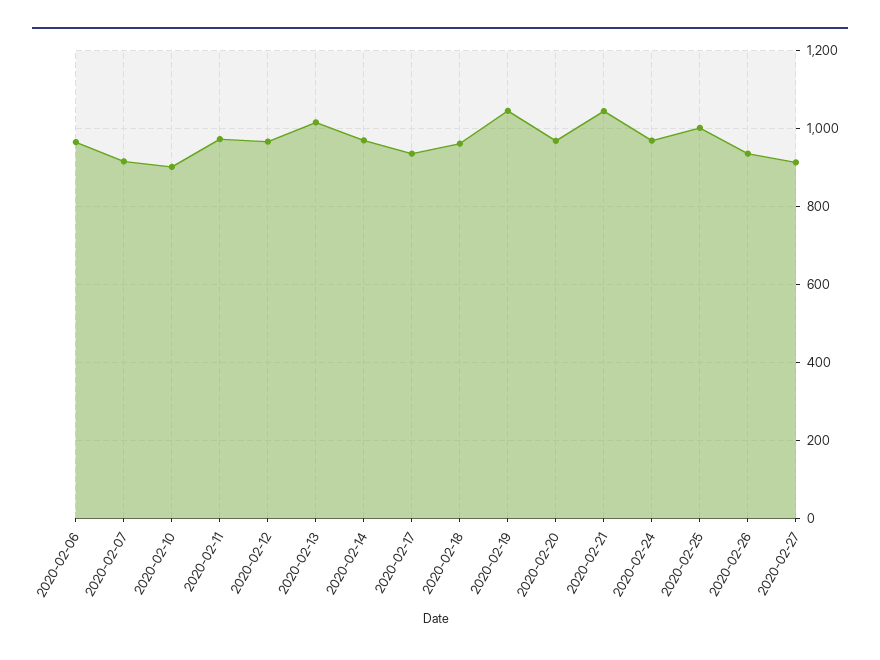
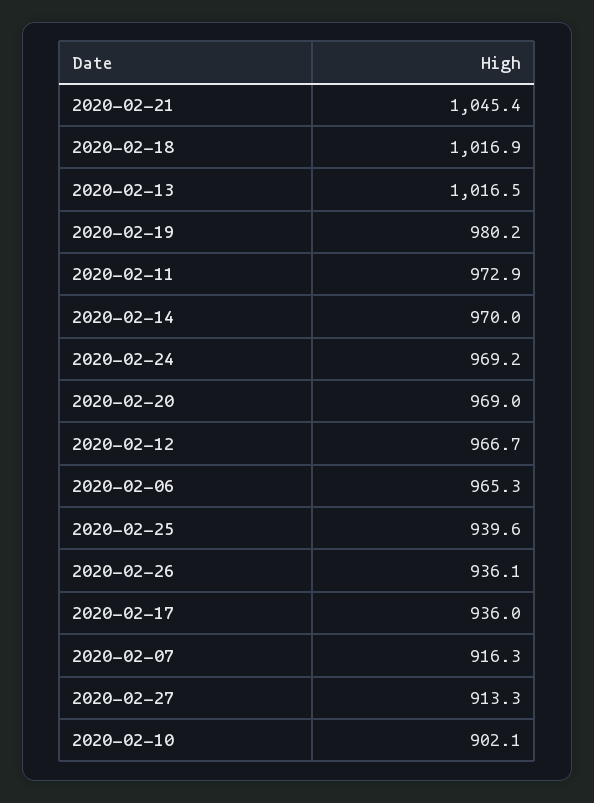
2020-02-18: 960 -> 1016.9
2020-02-19: 1040 -> 980.2
2020-02-25: 1000 -> 939.6

